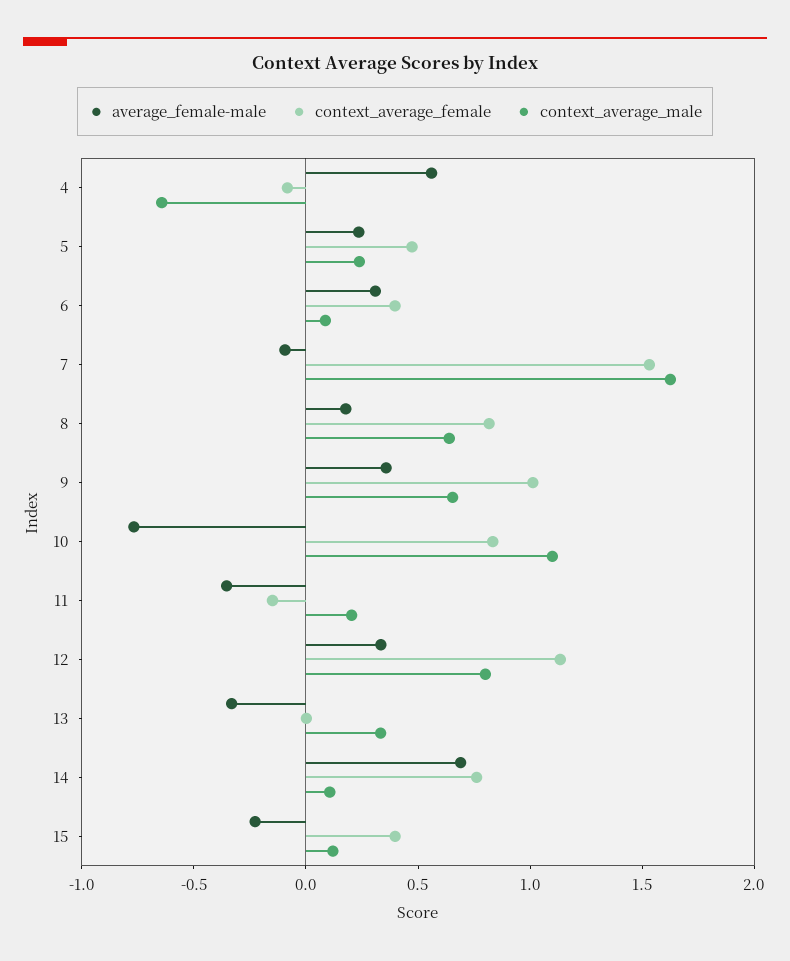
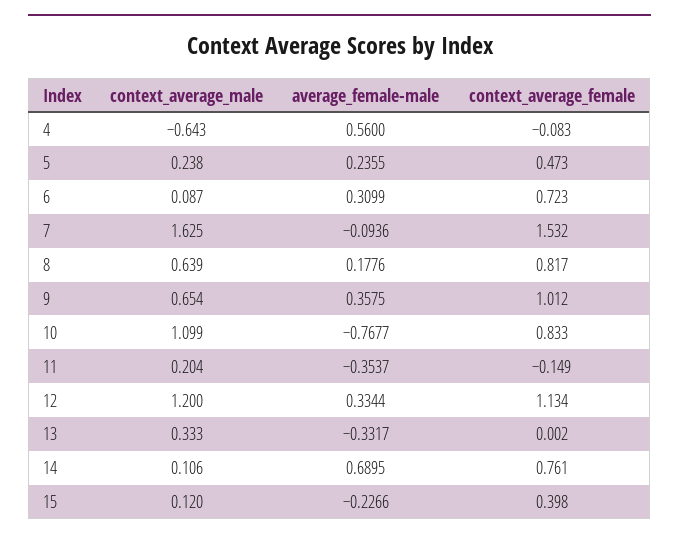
context_average_female, 6: 0.4 -> 0.723
context_average_male, 12: 0.8 -> 1.2

